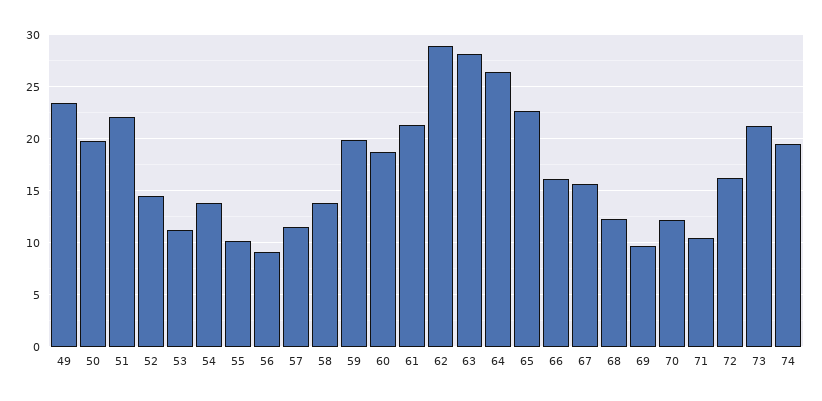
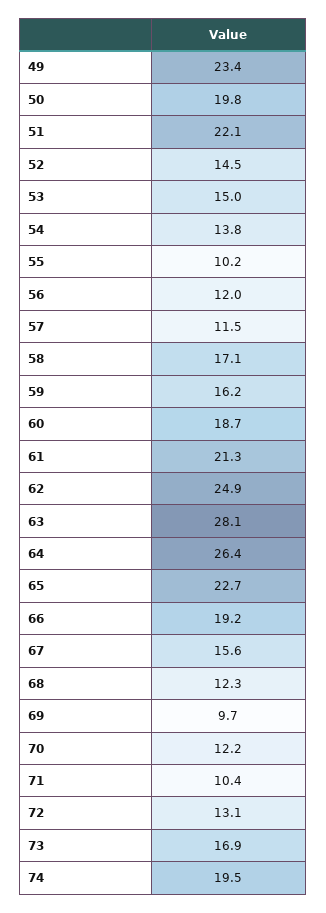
53: 11 -> 15
56: 9 -> 12
58: 14 -> 17.1
59: 20 -> 16.2
62: 29 -> 24.9
66: 16 -> 19.2
72: 16 -> 13.1
73: 21 -> 16.9

